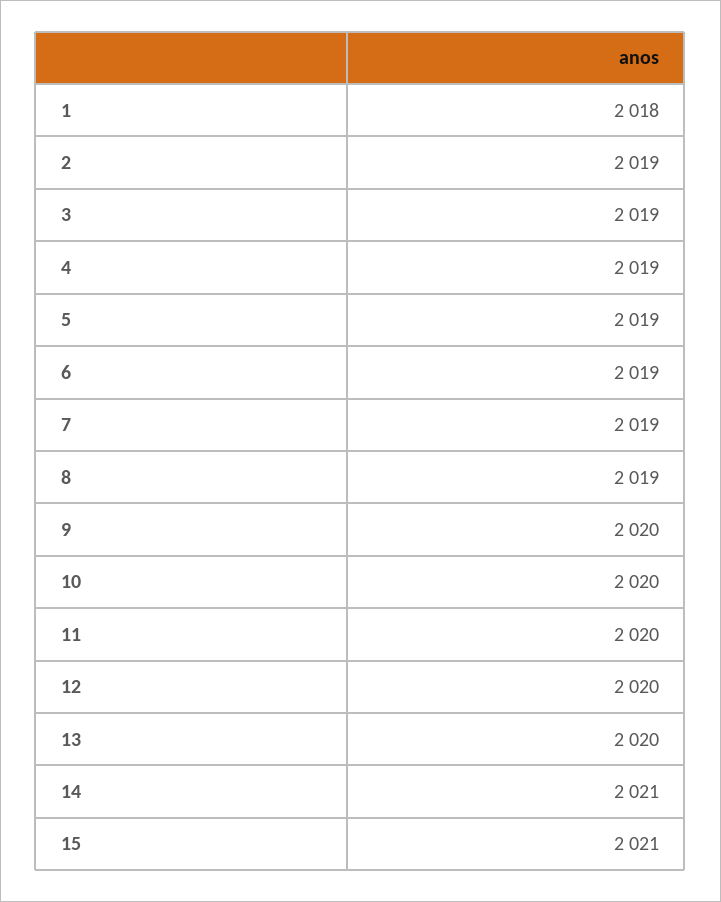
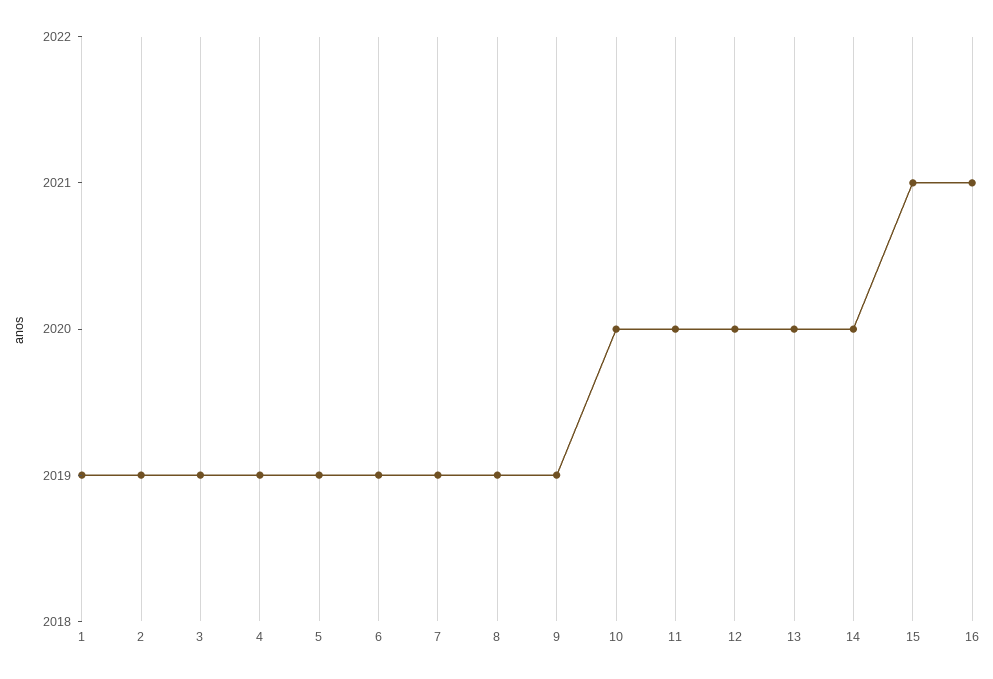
1: 2018 -> 2019
9: 2020 -> 2019
14: 2021 -> 2020
16: none -> 2021

